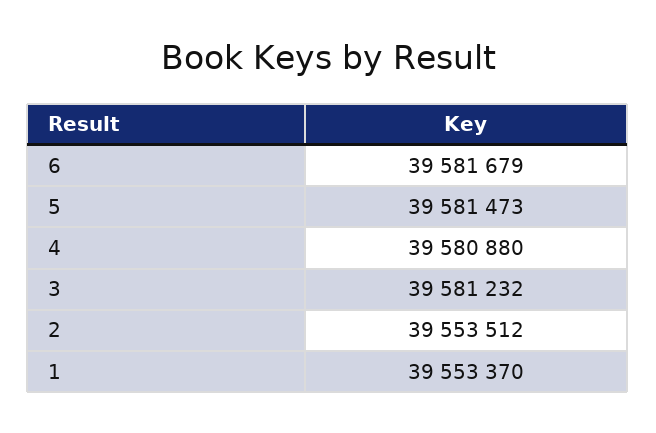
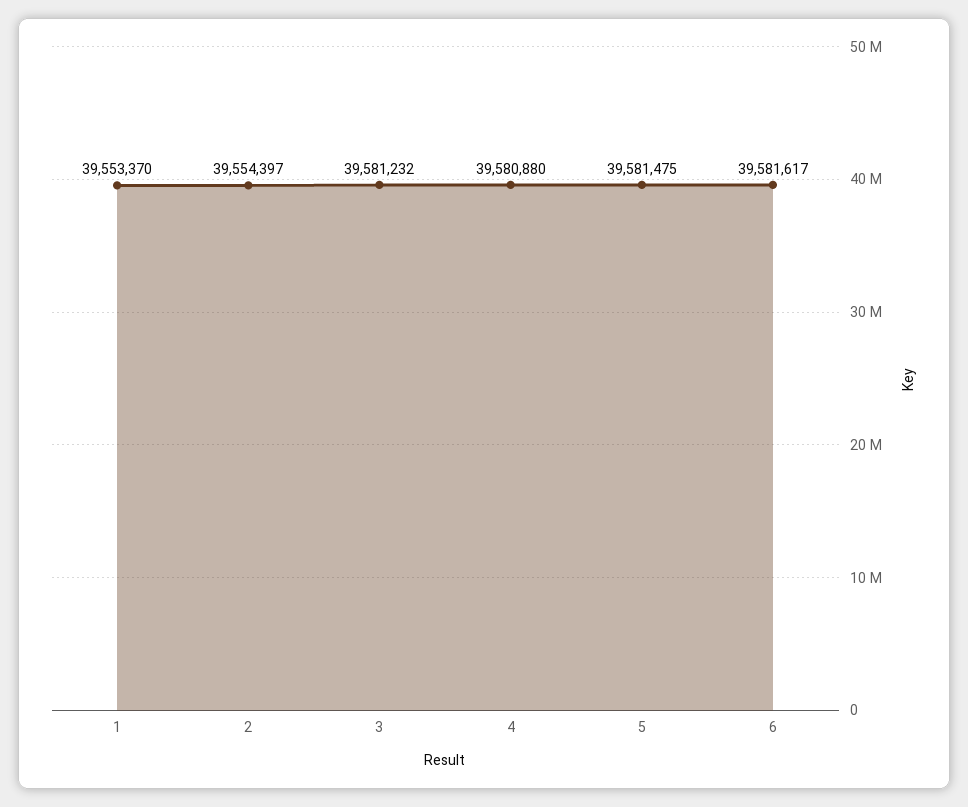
6: 39581679 -> 39581617
5: 39581473 -> 39581475
2: 39553512 -> 39554397

